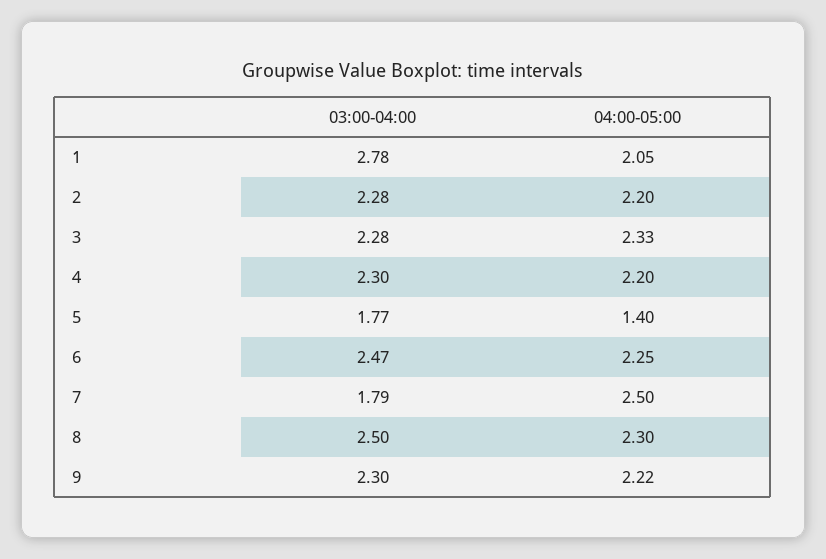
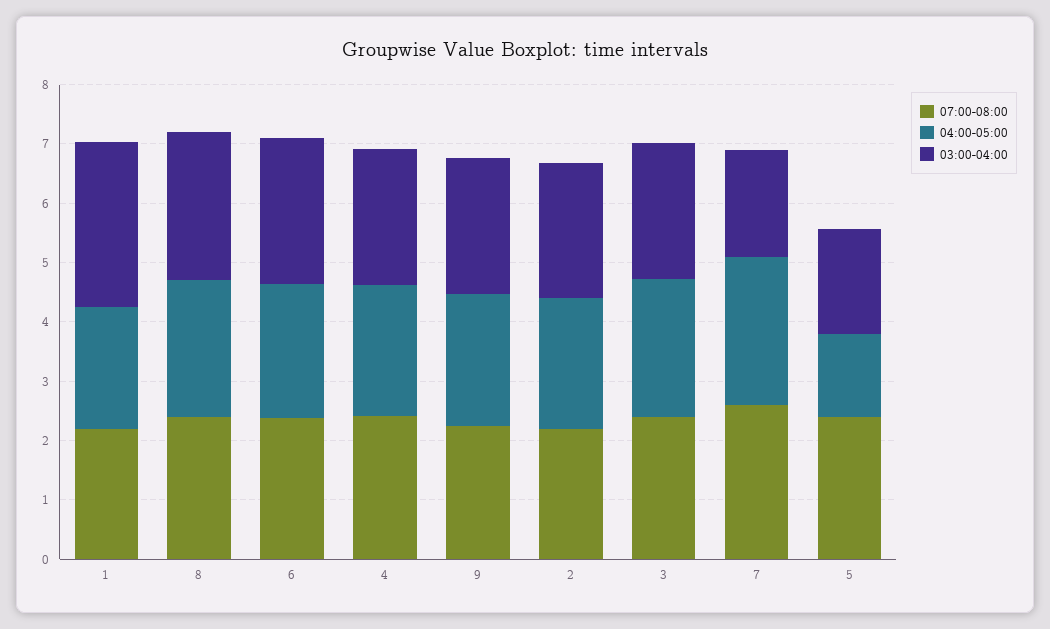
07:00-08:00, 1: none -> 2.2
07:00-08:00, 8: none -> 2.4
07:00-08:00, 6: none -> 2.4
07:00-08:00, 4: none -> 2.4
07:00-08:00, 9: none -> 2.2
07:00-08:00, 2: none -> 2.2
07:00-08:00, 3: none -> 2.4
07:00-08:00, 7: none -> 2.6
07:00-08:00, 5: none -> 2.4

